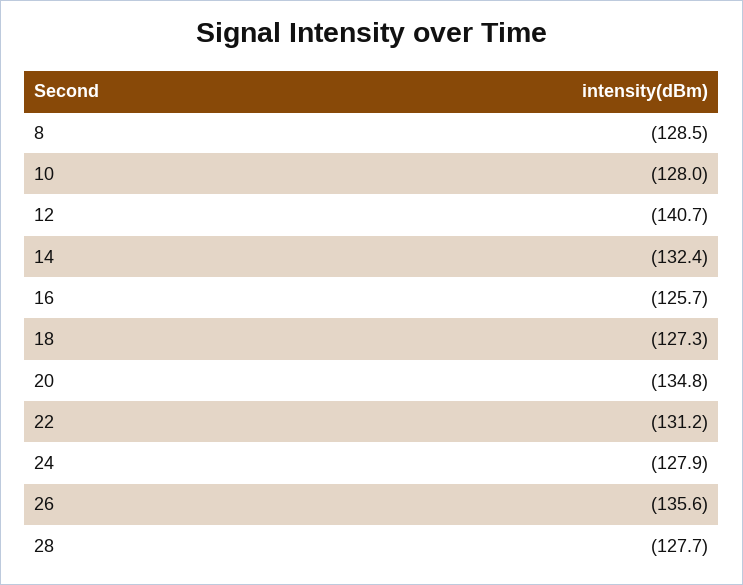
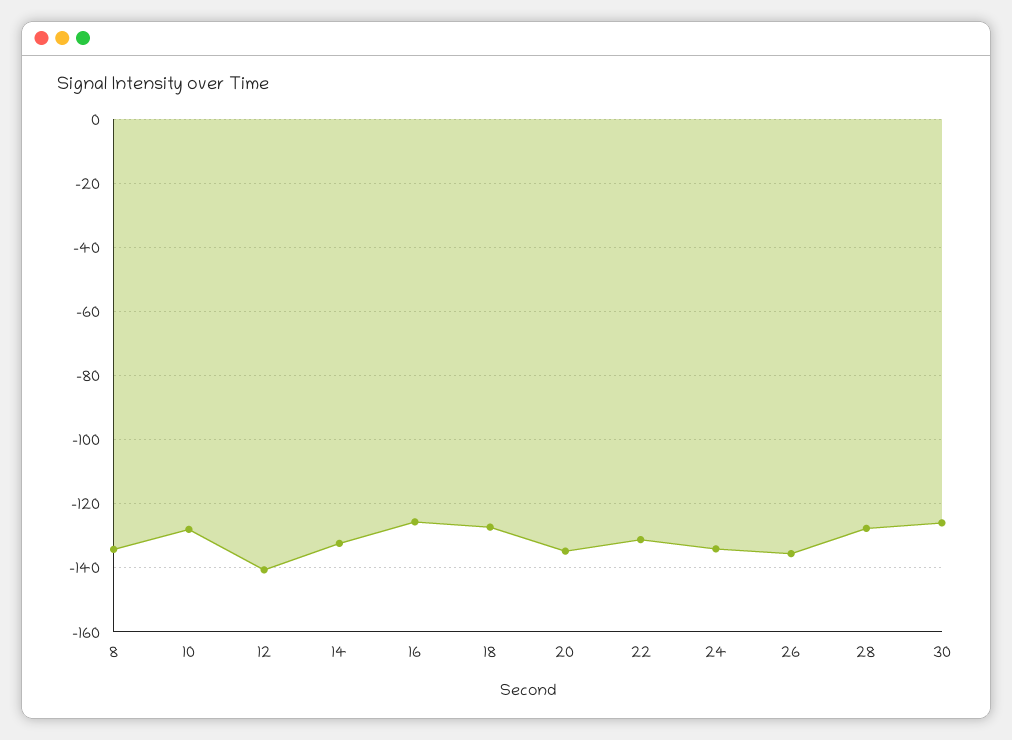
8: -128.5 -> -134
24: -127.9 -> -134
30: none -> -126

